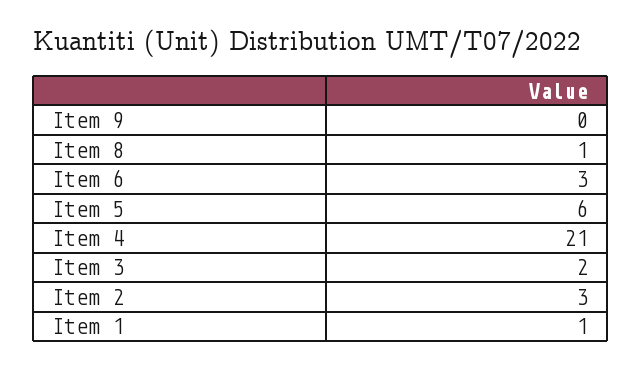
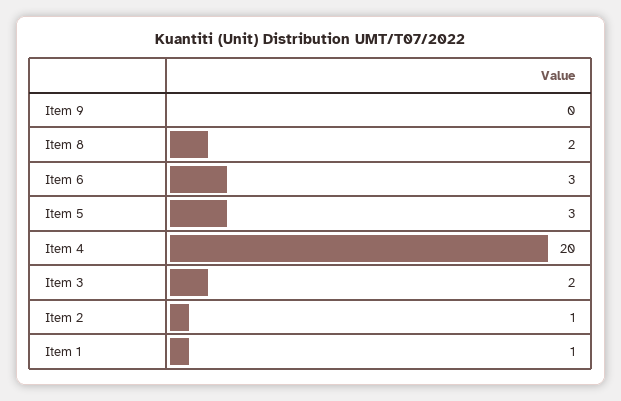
Item 8: 1 -> 2
Item 5: 6 -> 3
Item 4: 21 -> 20
Item 2: 3 -> 1

